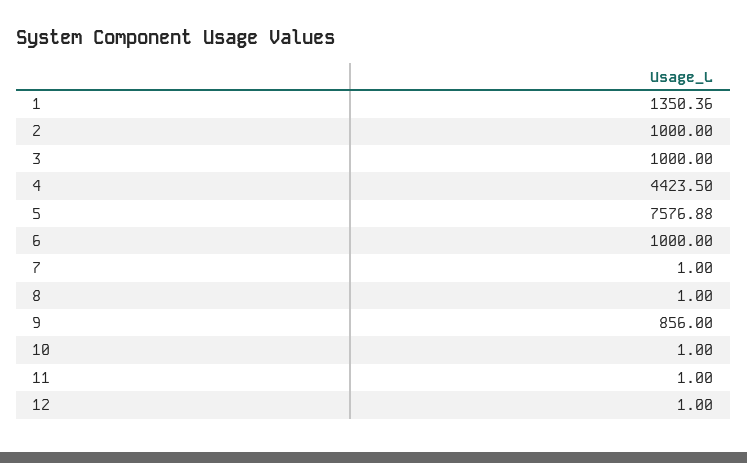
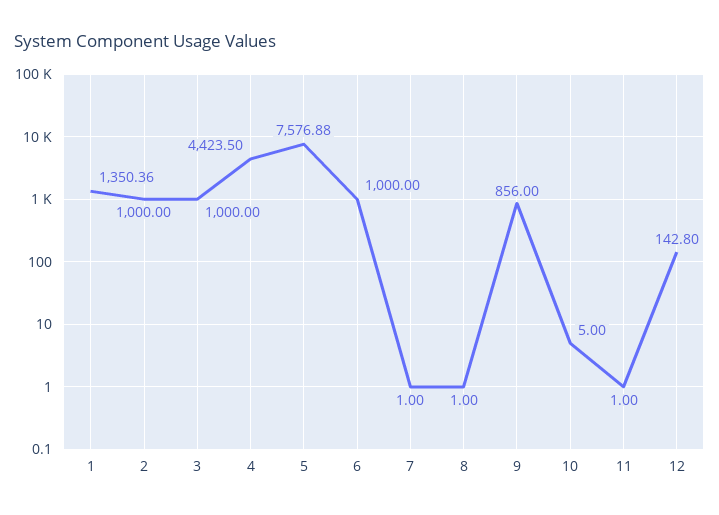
10: 1 -> 5
12: 1 -> 142.8

